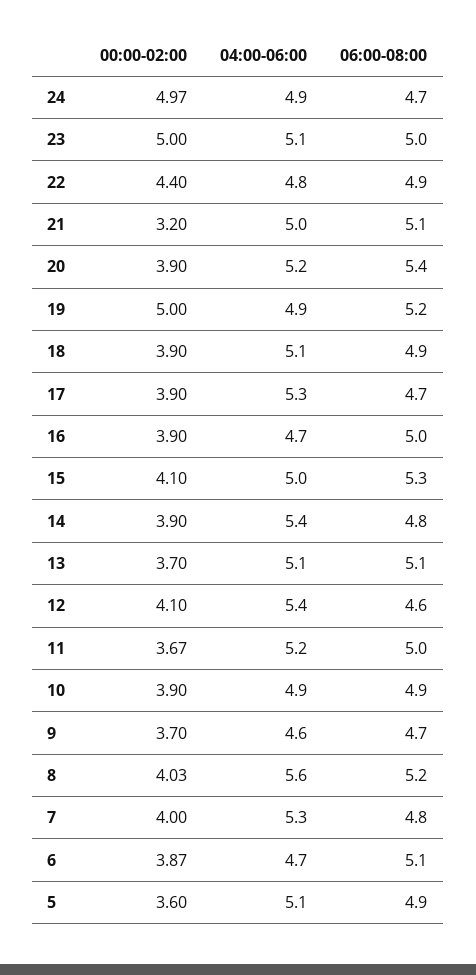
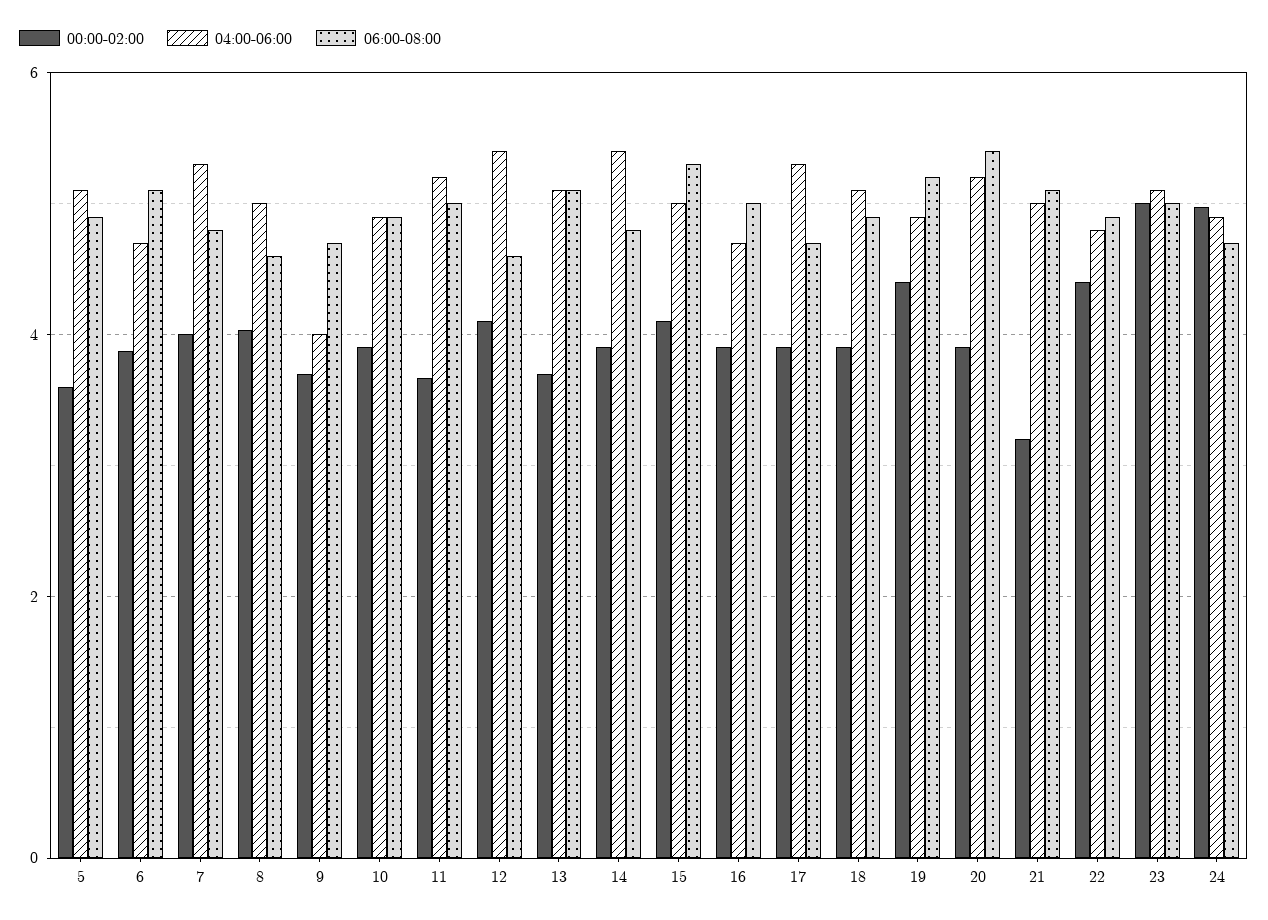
00:00-02:00, 19: 5 -> 4.4
04:00-06:00, 9: 4.6 -> 4
04:00-06:00, 8: 5.6 -> 5
06:00-08:00, 8: 5.2 -> 4.6

